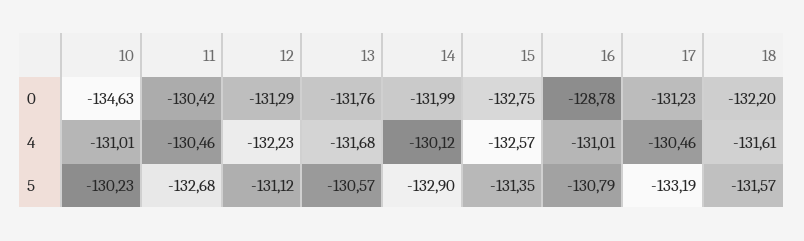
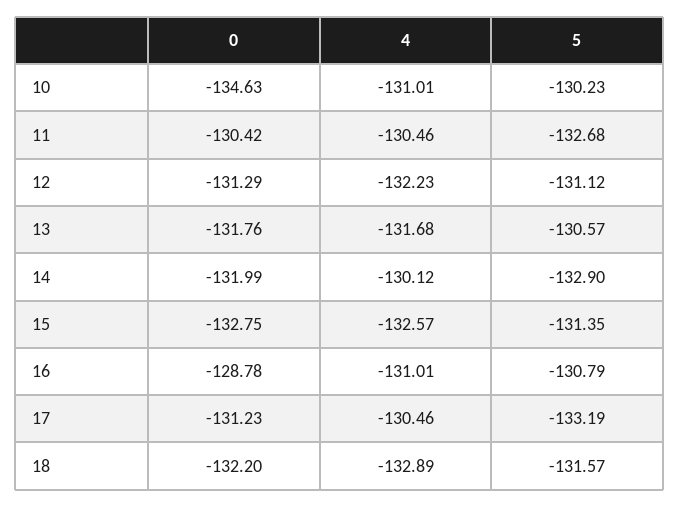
18, 4: -131.61 -> -132.89

